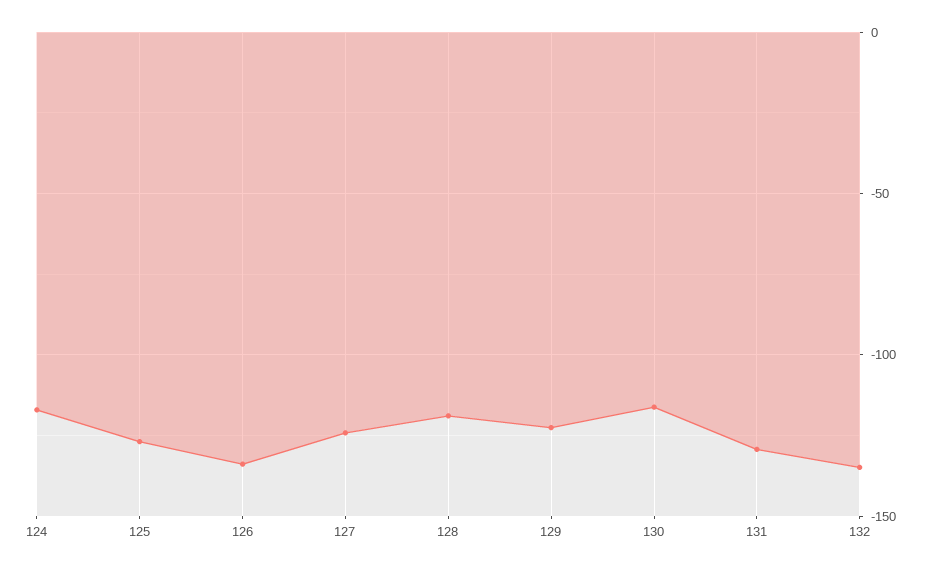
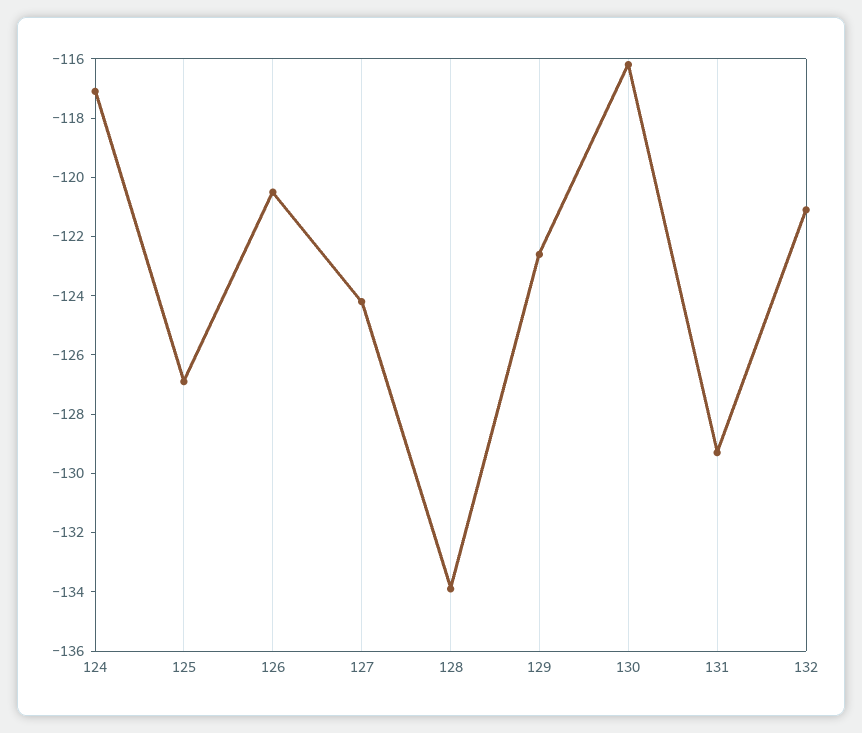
126: -135 -> -120.5
128: -120 -> -134
132: -135 -> -121

